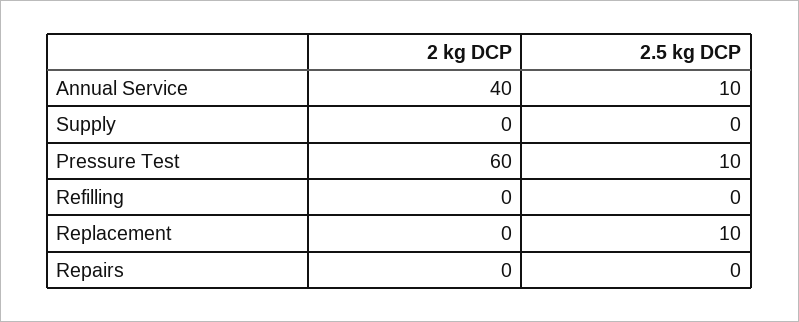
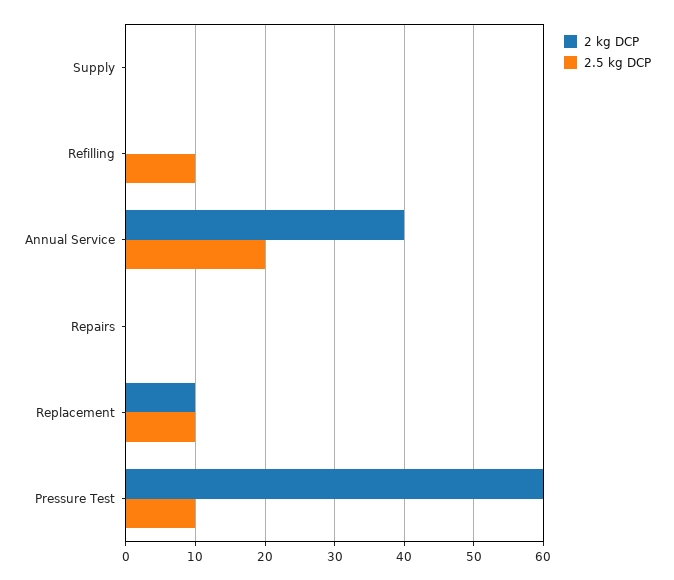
2.5 kg DCP, Annual Service: 10 -> 20
2.5 kg DCP, Refilling: 0 -> 10
2 kg DCP, Replacement: 0 -> 10

